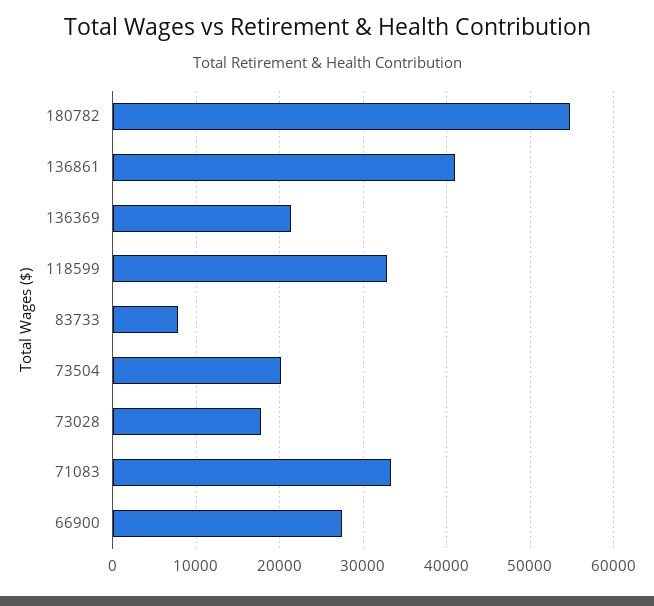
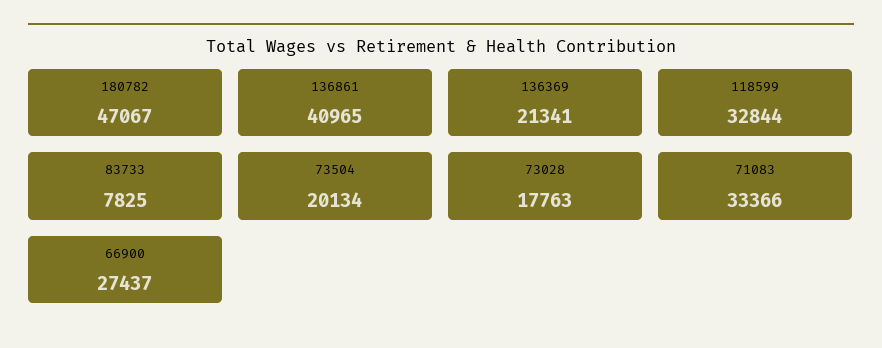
180782: 55000 -> 47067

